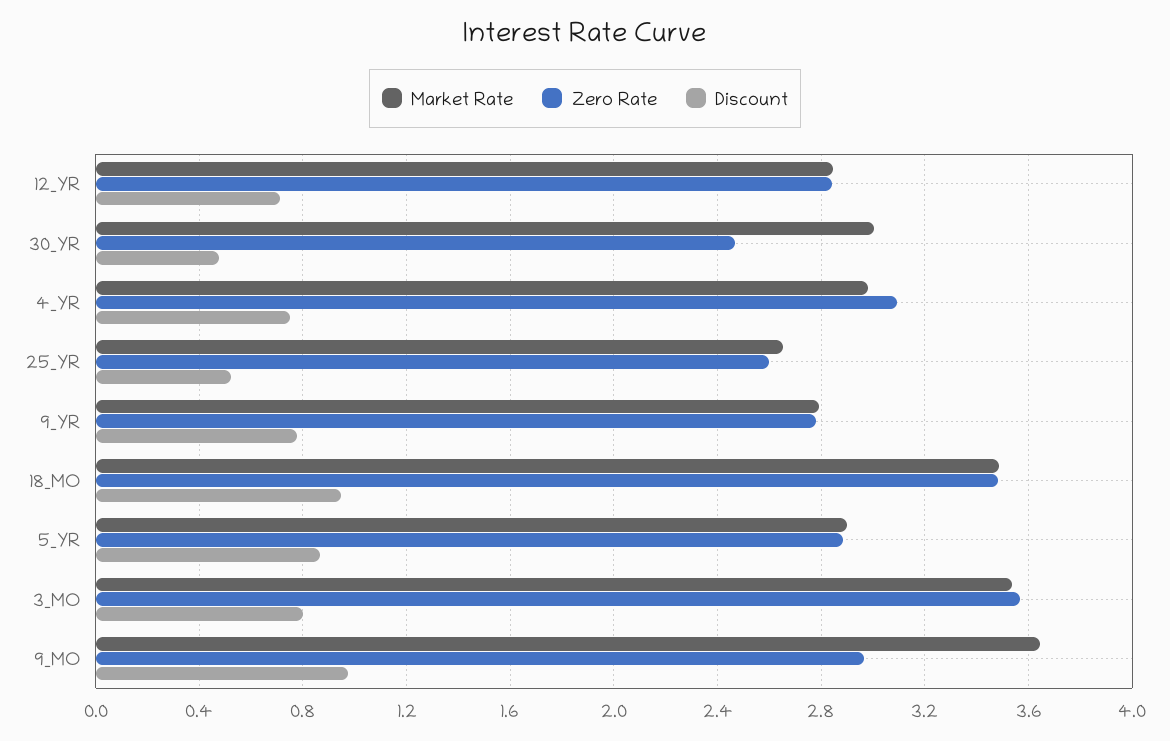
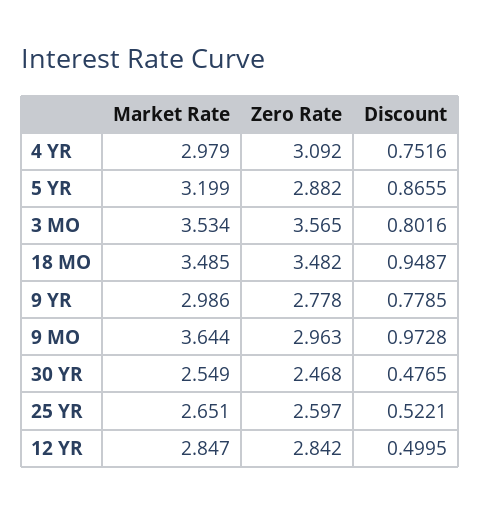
Discount, 12_YR: 0.7 -> 0.4995
Market Rate, 30_YR: 3 -> 2.549
Market Rate, 9_YR: 2.8 -> 2.986
Market Rate, 5_YR: 2.9 -> 3.199

